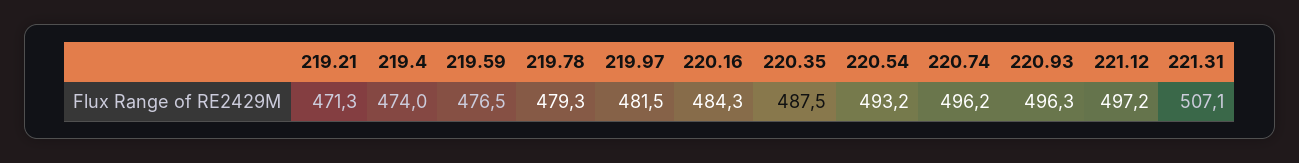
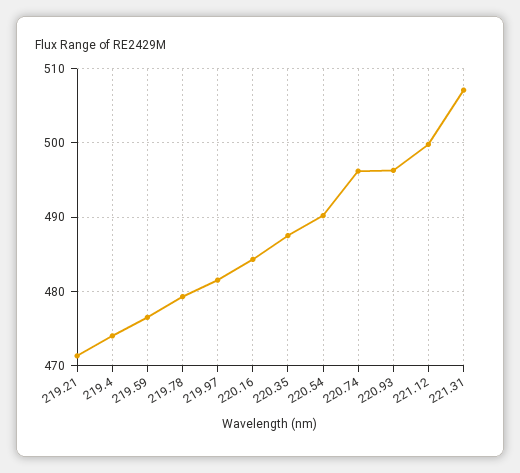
220.54: 493.2 -> 490
221.12: 497.2 -> 500

